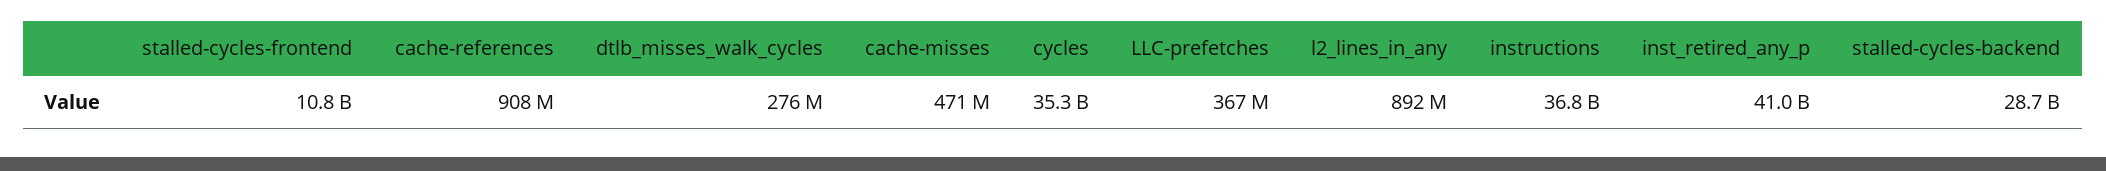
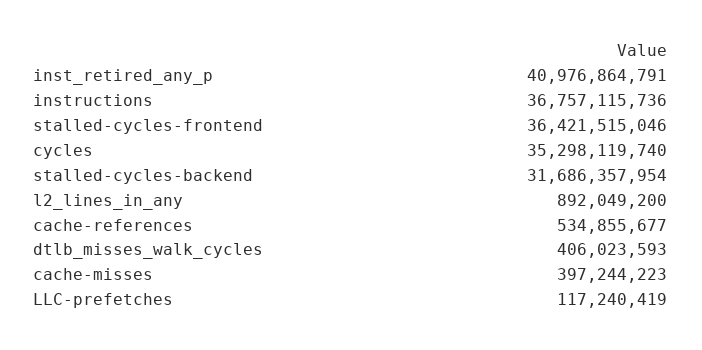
stalled-cycles-frontend: 10800000000 -> 36421515046
cache-references: 908000000 -> 534855677
dtlb_misses_walk_cycles: 276000000 -> 406023593
cache-misses: 471000000 -> 397244223
LLC-prefetches: 367000000 -> 117240419
stalled-cycles-backend: 28700000000 -> 31686357954

